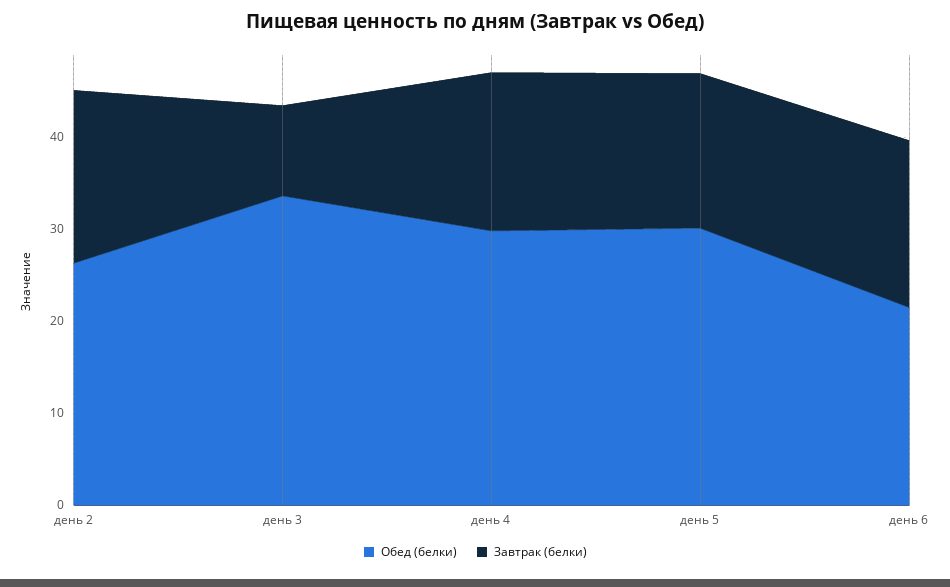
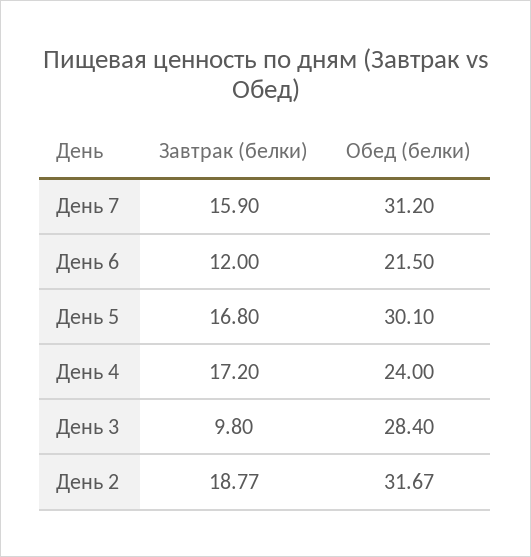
Обед (белки), день 2: 26 -> 31.67
Обед (белки), день 3: 34 -> 28.4
Обед (белки), день 4: 30 -> 24
Завтрак (белки), день 6: 18 -> 12
Завтрак (белки), День 7: none -> 15.9
Обед (белки), День 7: none -> 31.2

